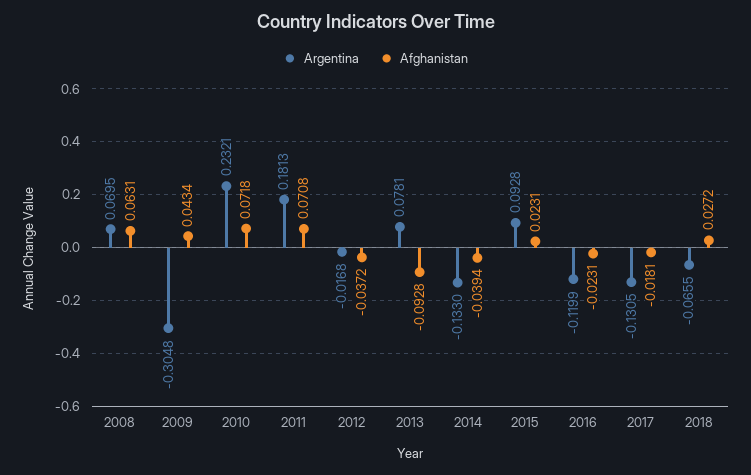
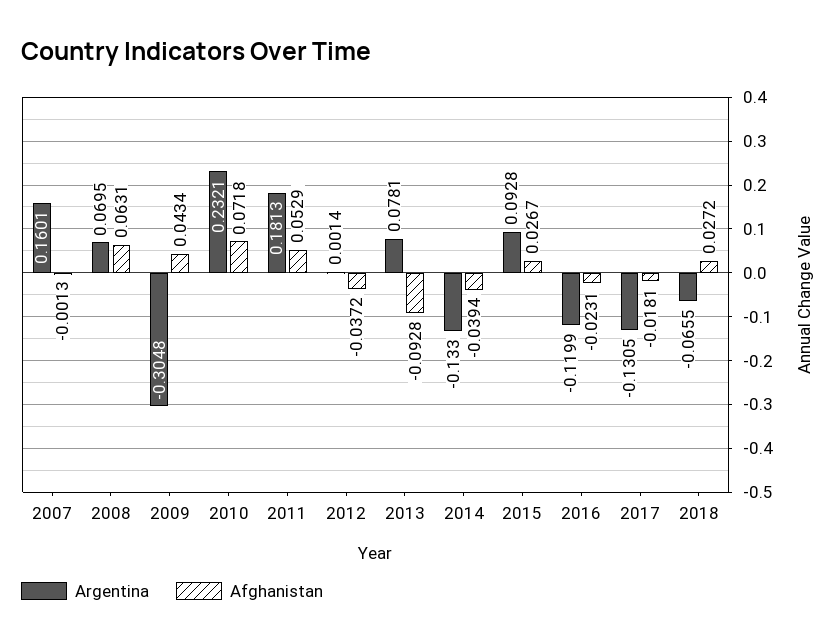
Afghanistan, 2011: 0.0708 -> 0.0529
Argentina, 2012: -0.0168 -> 0.0014
Afghanistan, 2015: 0.0231 -> 0.0267
Argentina, 2007: none -> 0.1601
Afghanistan, 2007: none -> -0.0013

